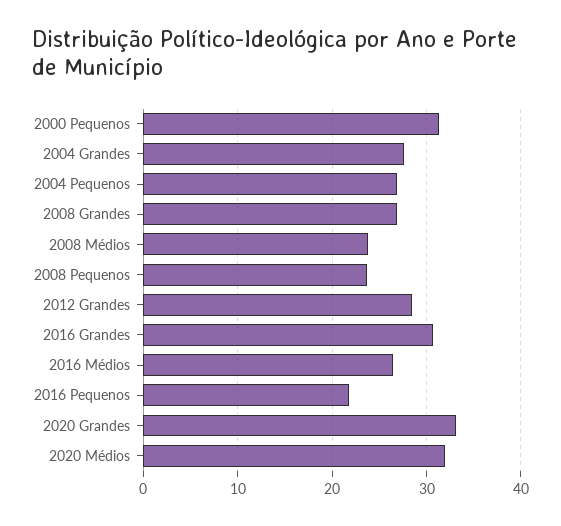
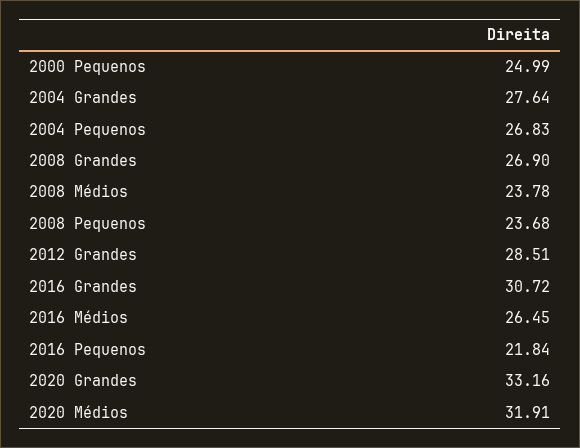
2000 Pequenos: 31 -> 24.99

